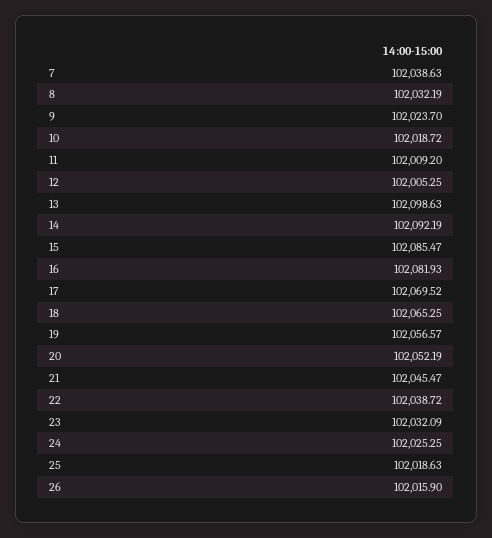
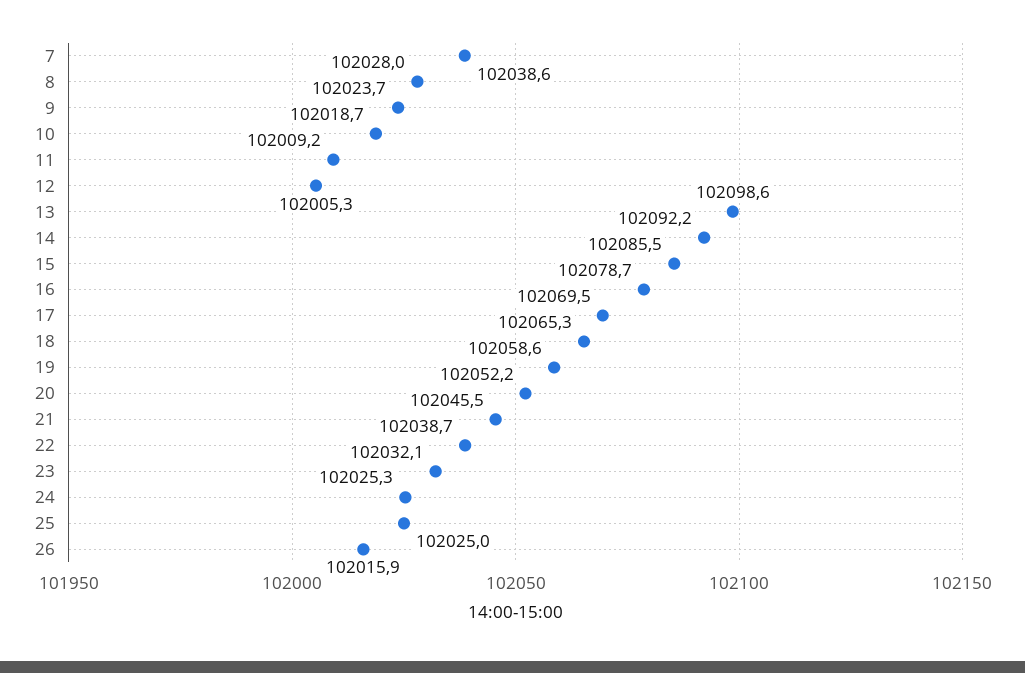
8: 102032.19 -> 102028
16: 102081.93 -> 102078.7
19: 102056.57 -> 102058.6
25: 102018.63 -> 102025

